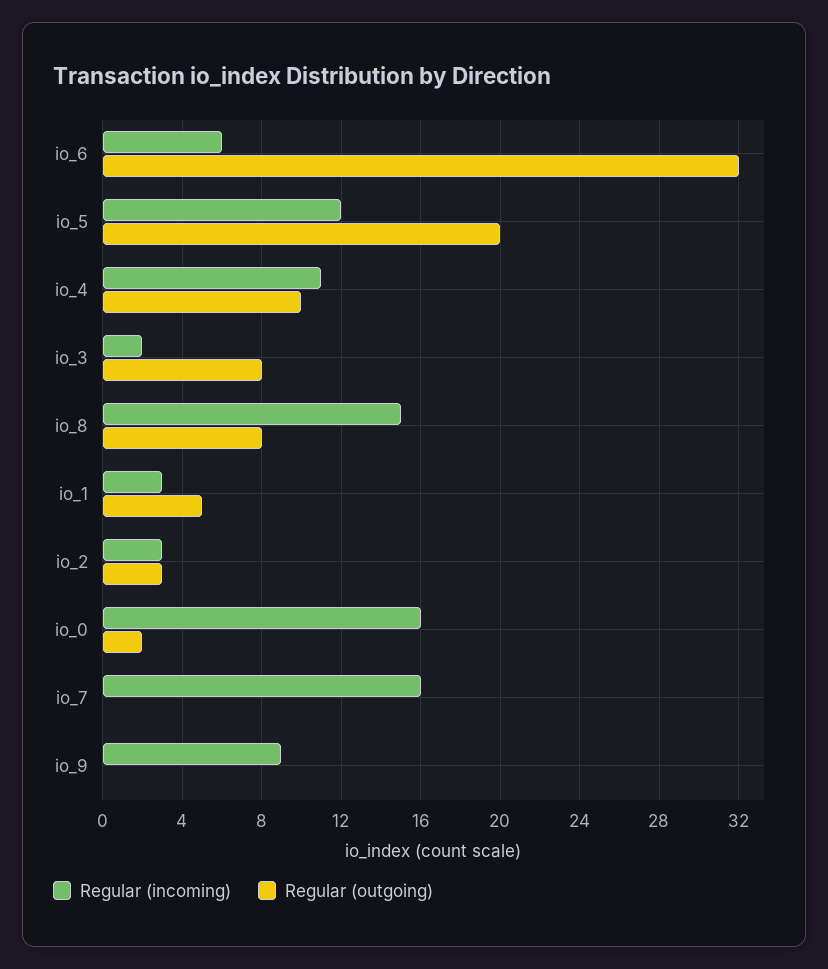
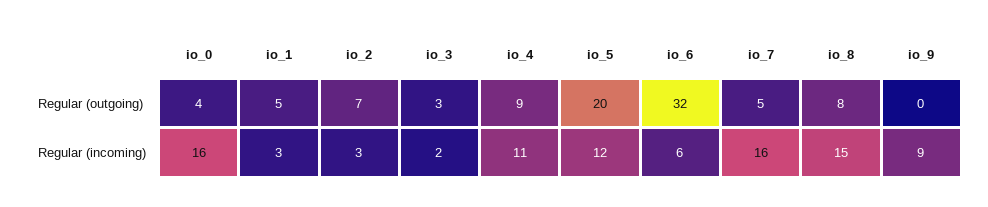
Regular (outgoing), io_4: 10 -> 9
Regular (outgoing), io_3: 8 -> 3
Regular (outgoing), io_2: 3 -> 7
Regular (outgoing), io_0: 2 -> 4
Regular (outgoing), io_7: 0 -> 5

